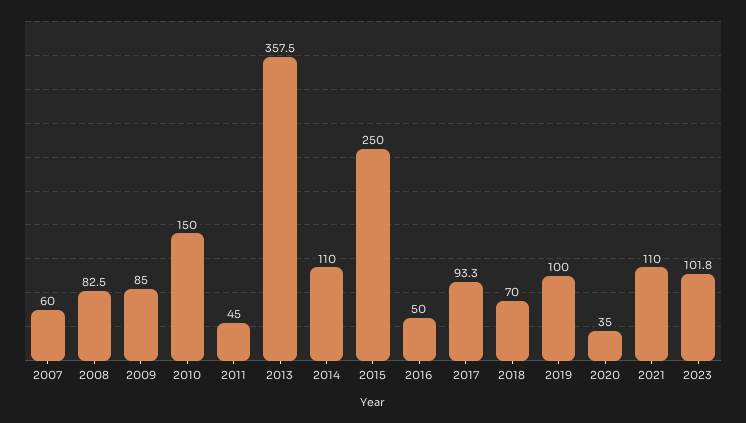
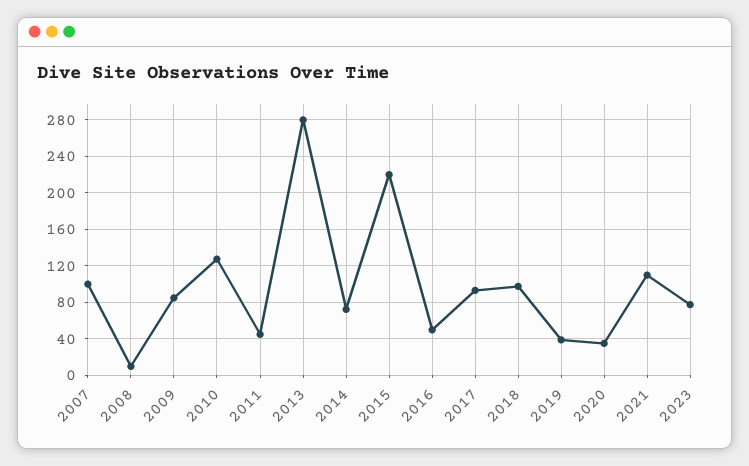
2007: 60 -> 100
2008: 82.5 -> 10
2010: 150 -> 130
2013: 357.5 -> 280
2014: 110 -> 70
2015: 250 -> 220
2018: 70 -> 100
2019: 100 -> 40
2023: 101.8 -> 80

